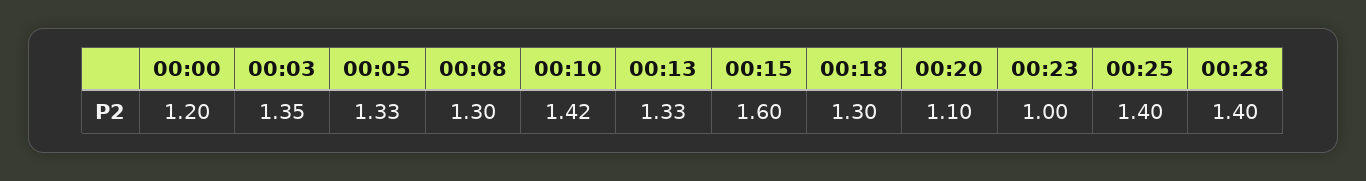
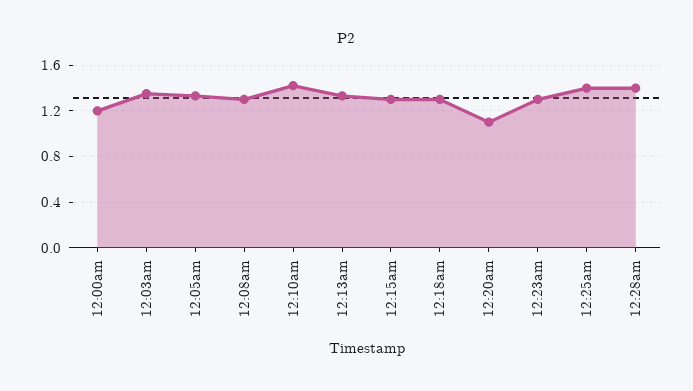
00:15: 1.6 -> 1.3
00:23: 1 -> 1.3

